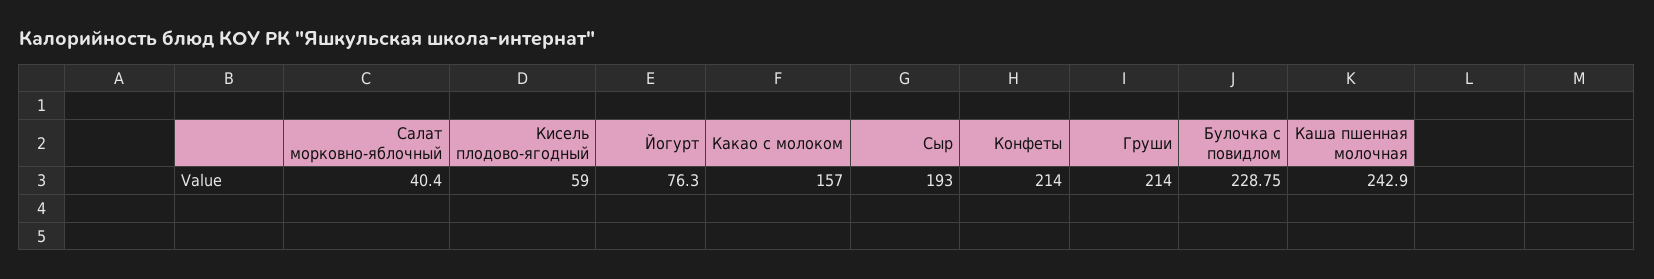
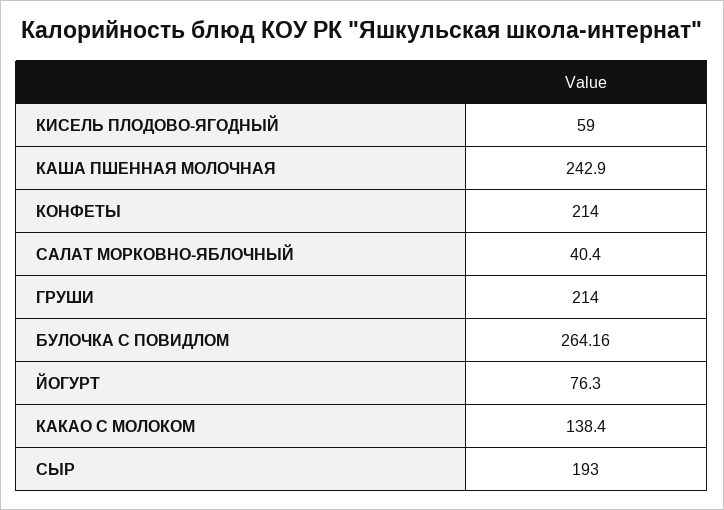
Какао с молоком: 157 -> 138.4
Булочка с повидлом: 228.75 -> 264.16

